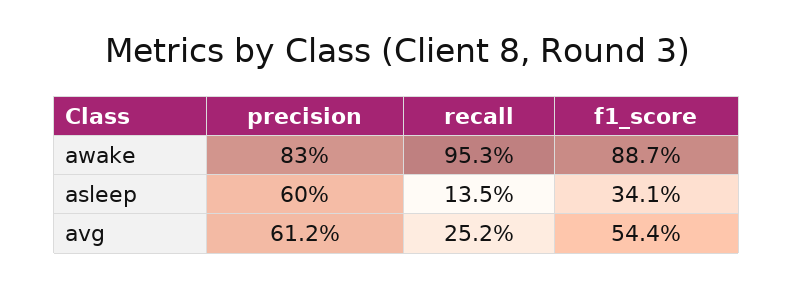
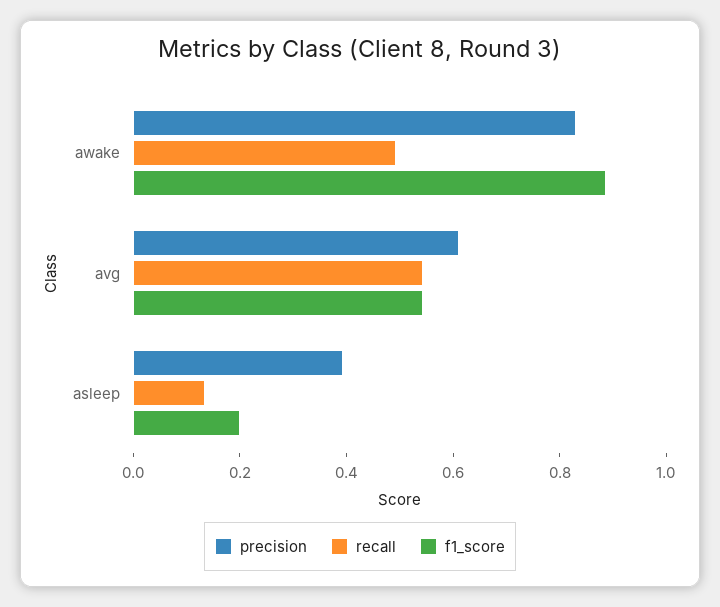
recall, awake: 0.953 -> 0.5
precision, asleep: 0.6 -> 0.4
f1_score, asleep: 0.341 -> 0.2
recall, avg: 0.252 -> 0.55

